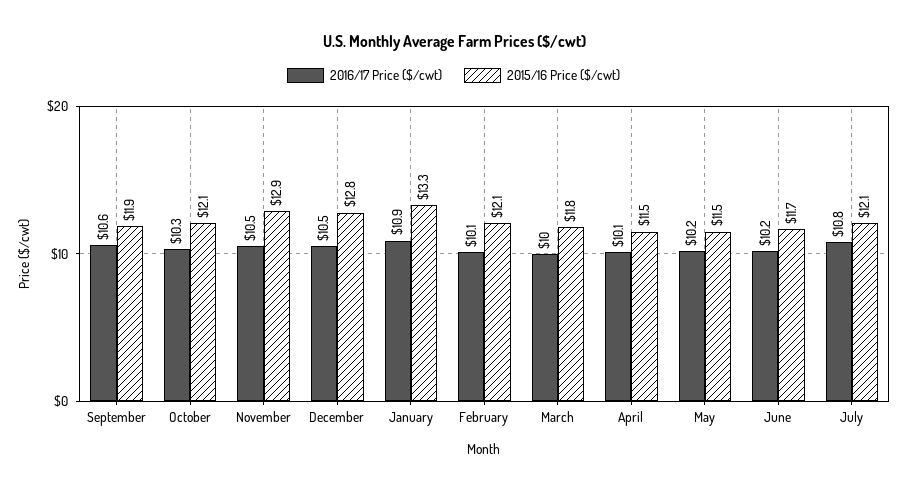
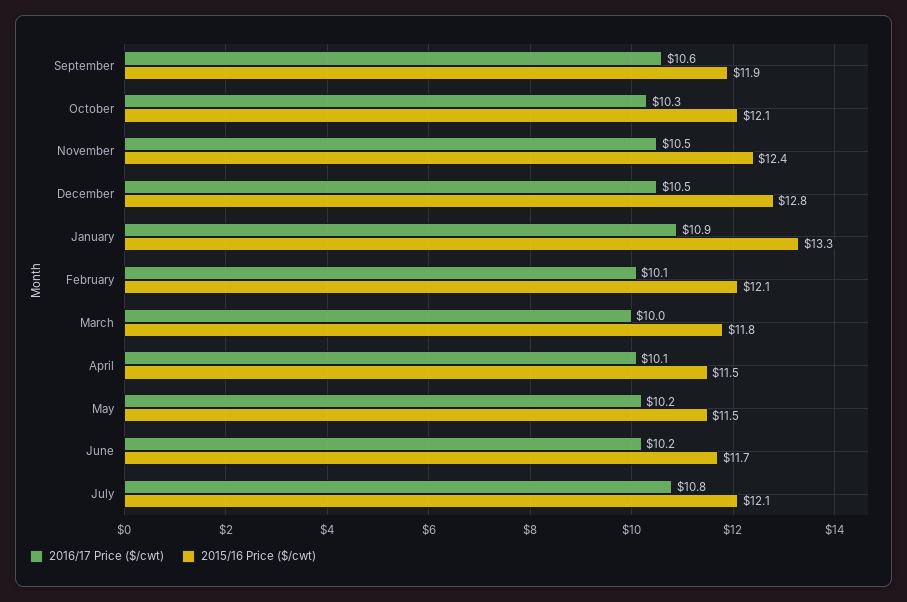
2015/16 Price ($/cwt), November: 12.9 -> 12.4

